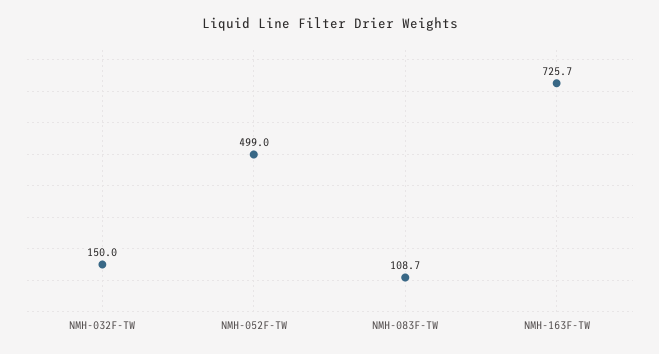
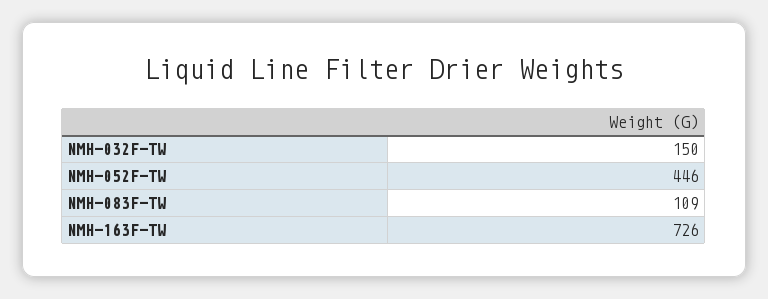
NMH-052F-TW: 499 -> 446

